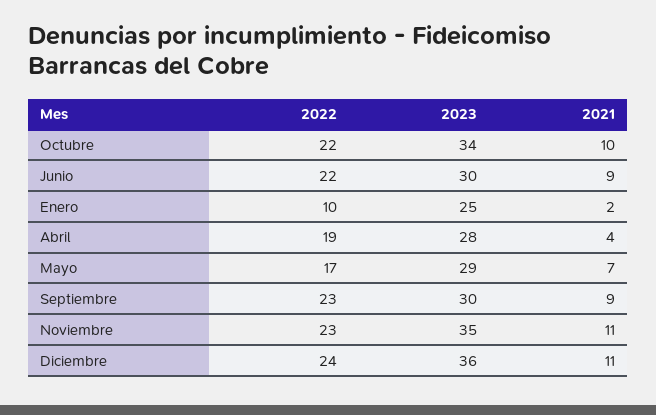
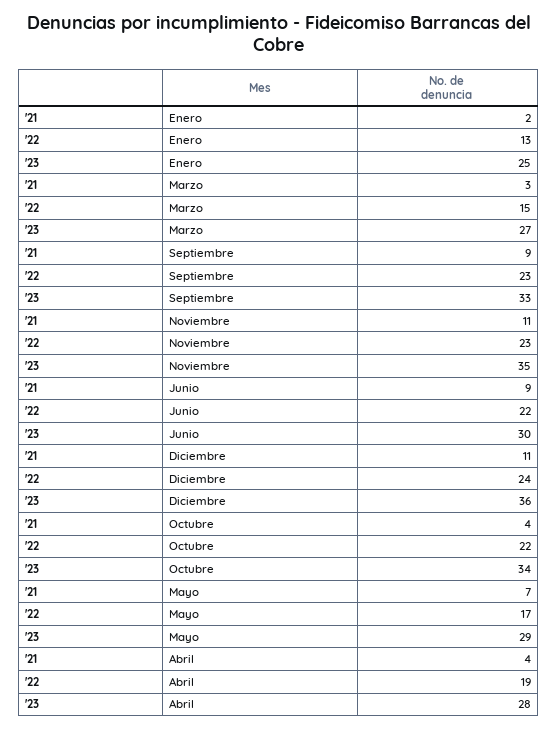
2021, Octubre: 10 -> 4
2022, Enero: 10 -> 13
2023, Septiembre: 30 -> 33
2021, Marzo: none -> 3
2022, Marzo: none -> 15
2023, Marzo: none -> 27

